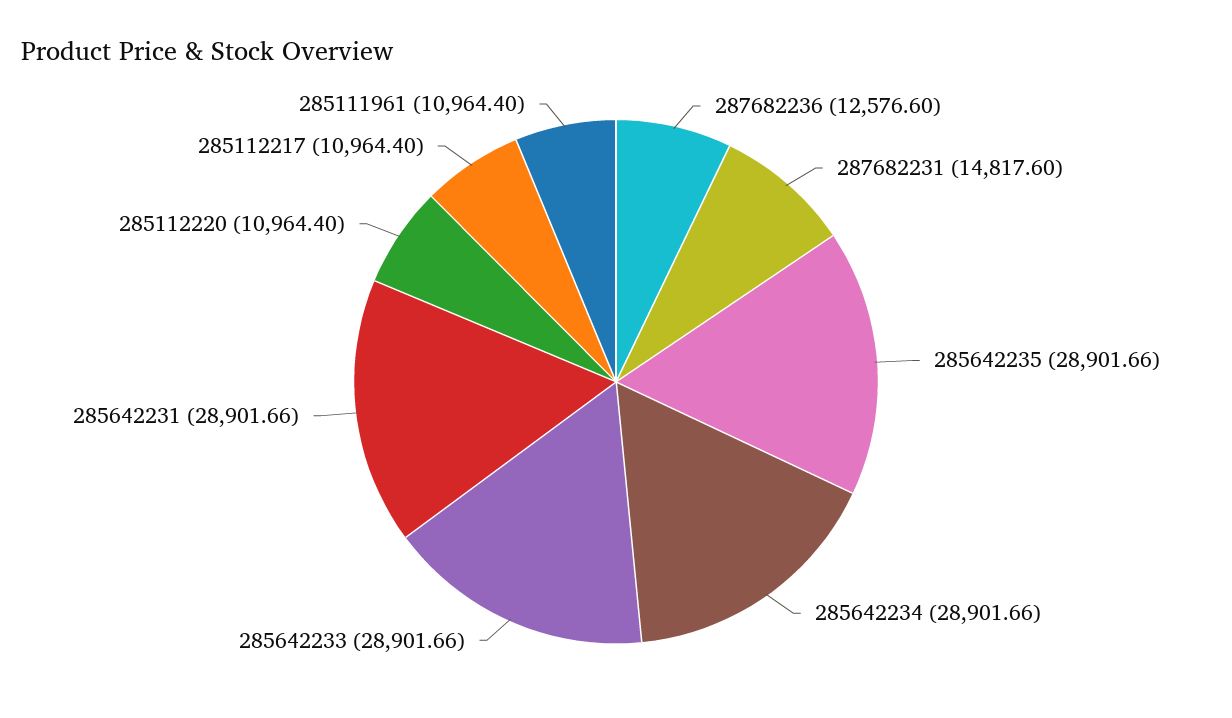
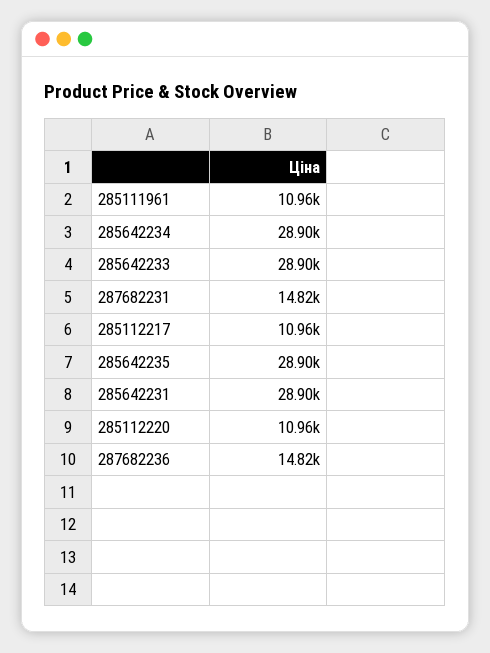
287682236: 12576.6 -> 14820

